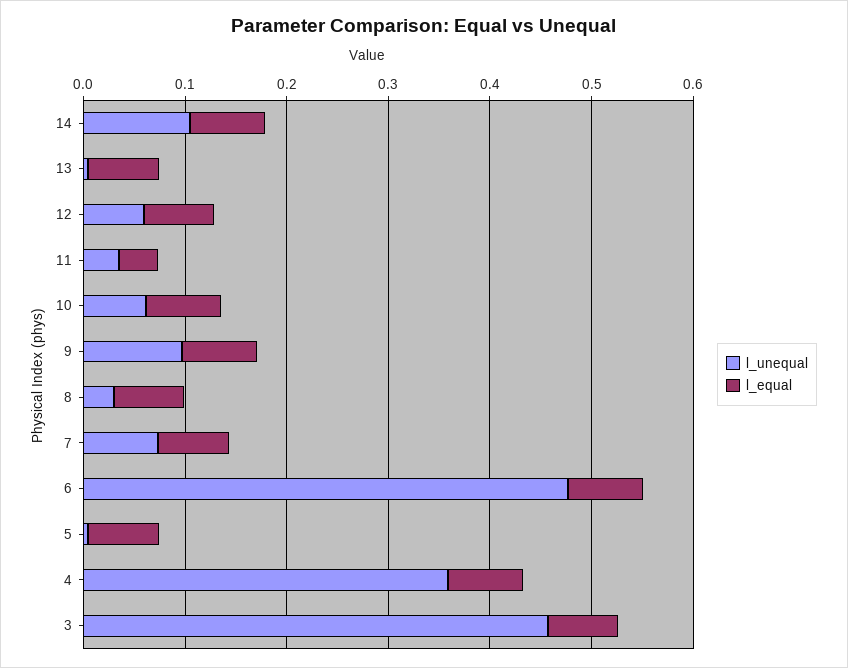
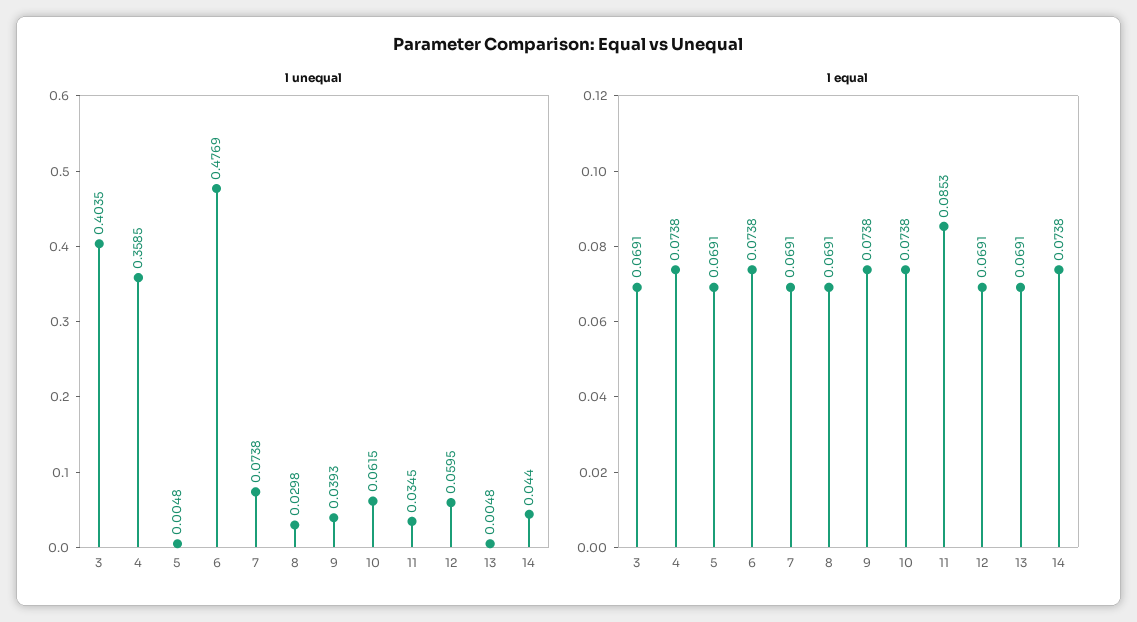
l_unequal, 14: 0.1 -> 0.044
l_equal, 11: 0.04 -> 0.0853
l_unequal, 9: 0.1 -> 0.0393
l_unequal, 3: 0.46 -> 0.4035

